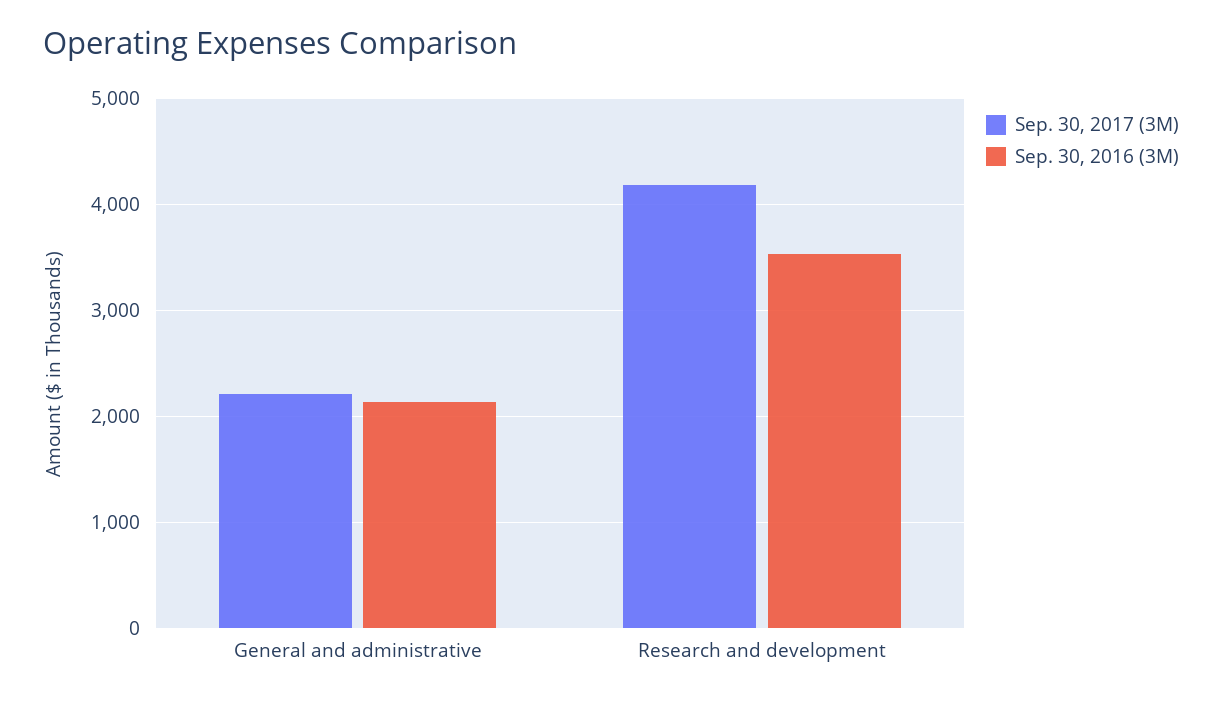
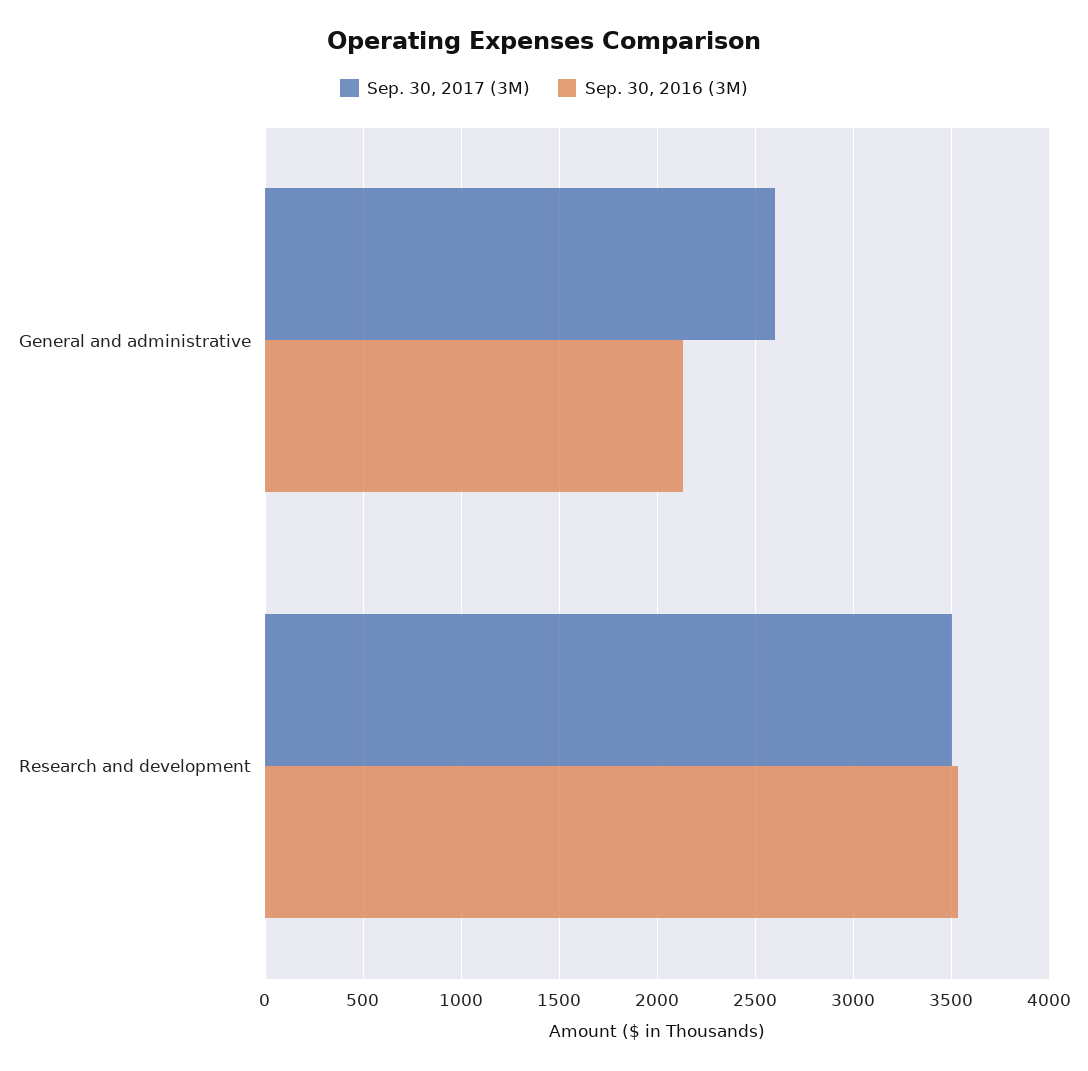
Sep. 30, 2017 (3M), General and administrative: 2200 -> 2600
Sep. 30, 2017 (3M), Research and development: 4200 -> 3500

